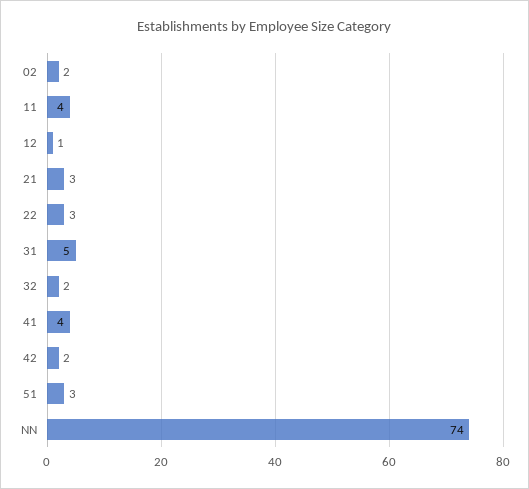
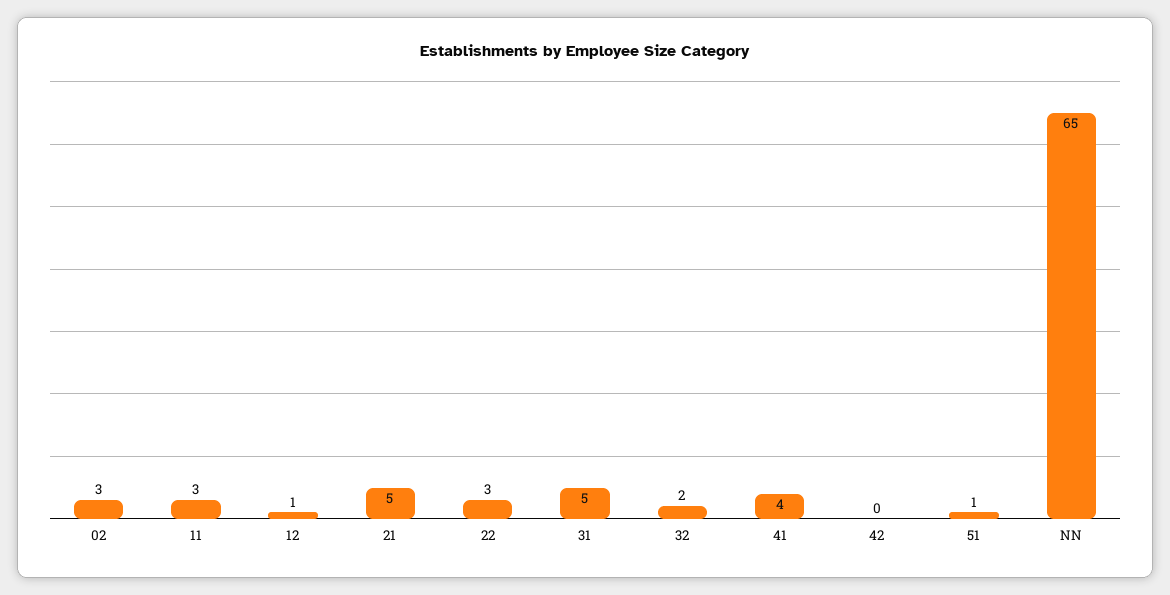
02: 2 -> 3
11: 4 -> 3
21: 3 -> 5
42: 2 -> 0
51: 3 -> 1
NN: 74 -> 65

